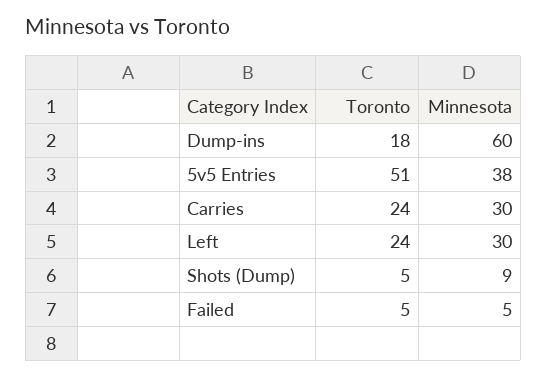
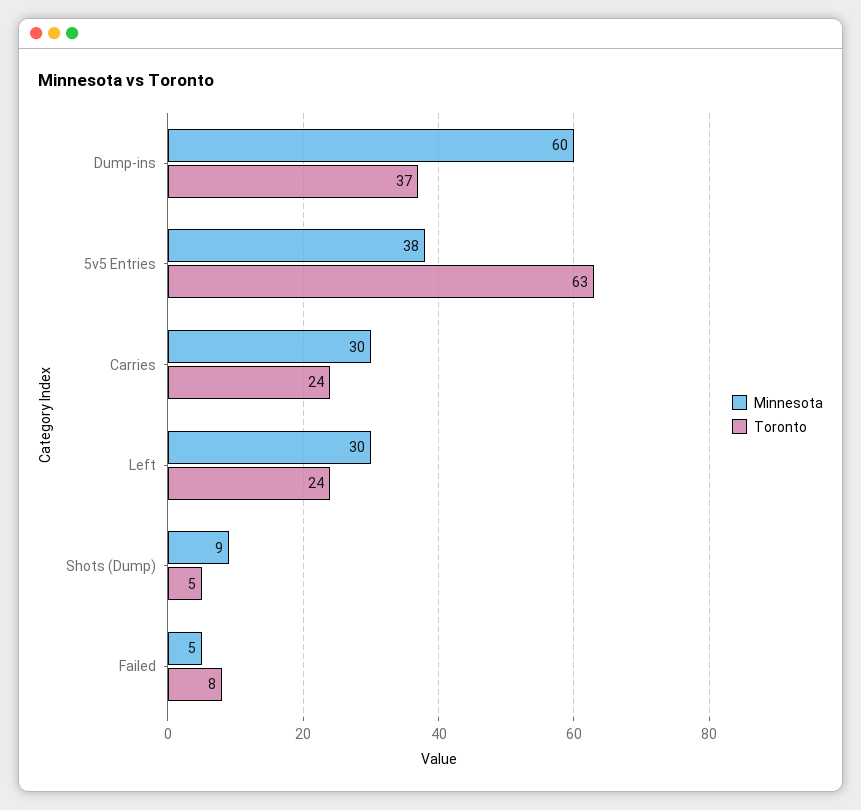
Toronto, Dump-ins: 18 -> 37
Toronto, 5v5 Entries: 51 -> 63
Toronto, Failed: 5 -> 8

